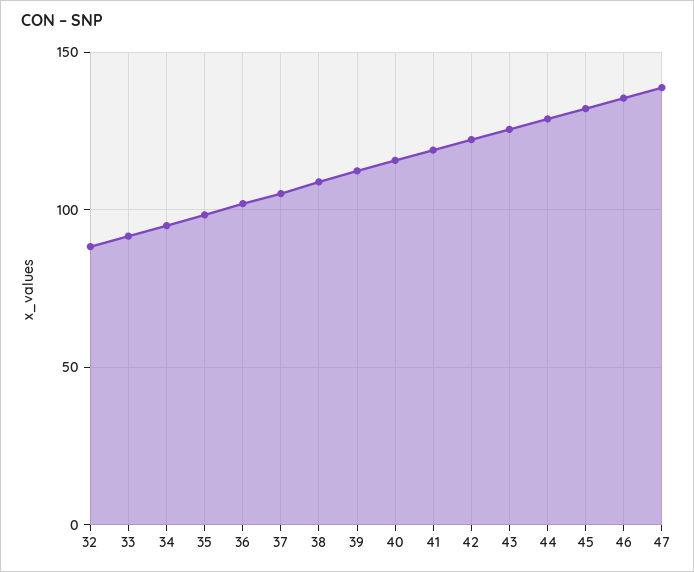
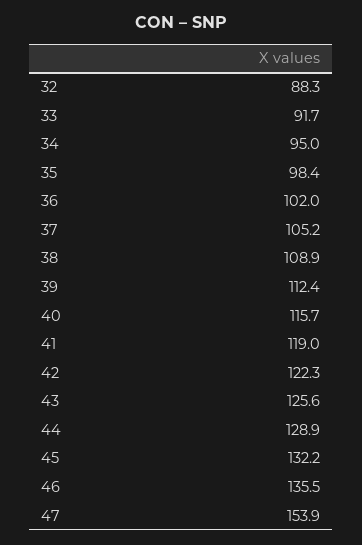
47: 140 -> 153.9

